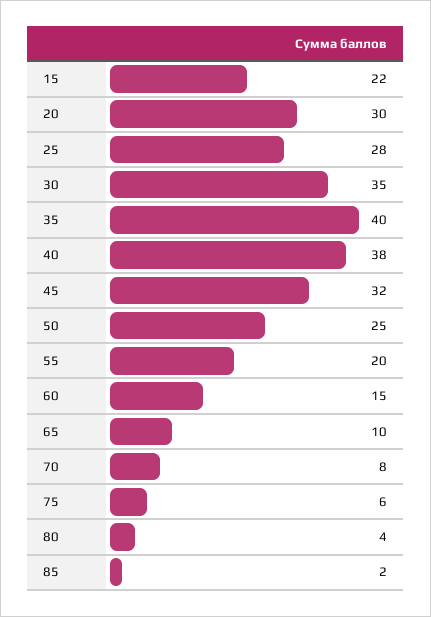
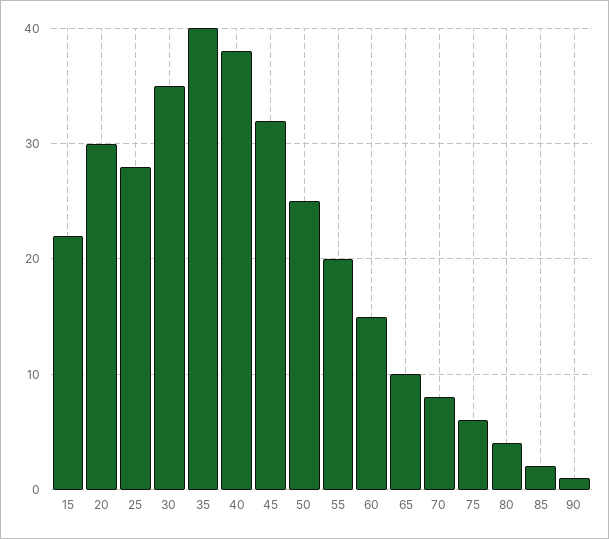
90: none -> 1

